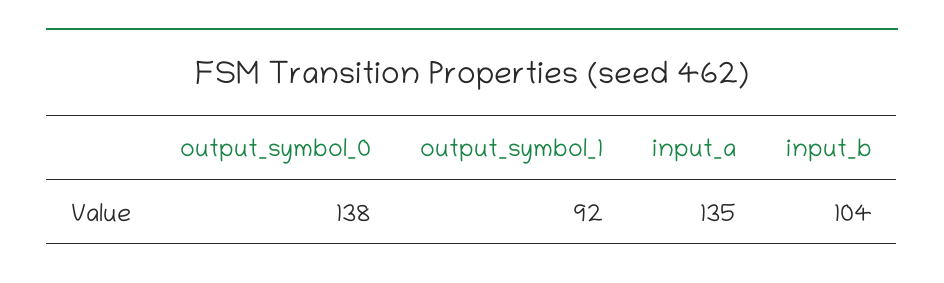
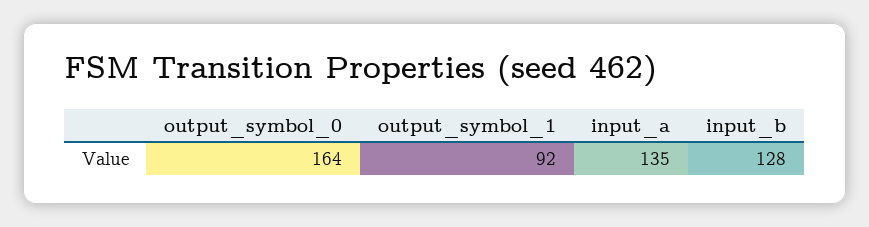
output_symbol_0: 138 -> 164
input_b: 104 -> 128

